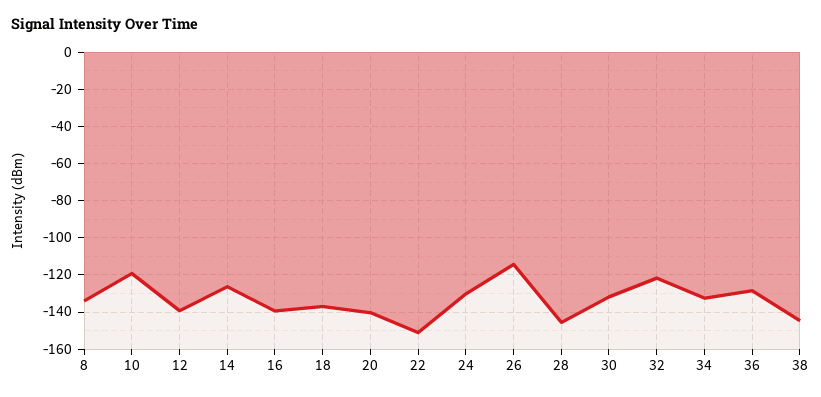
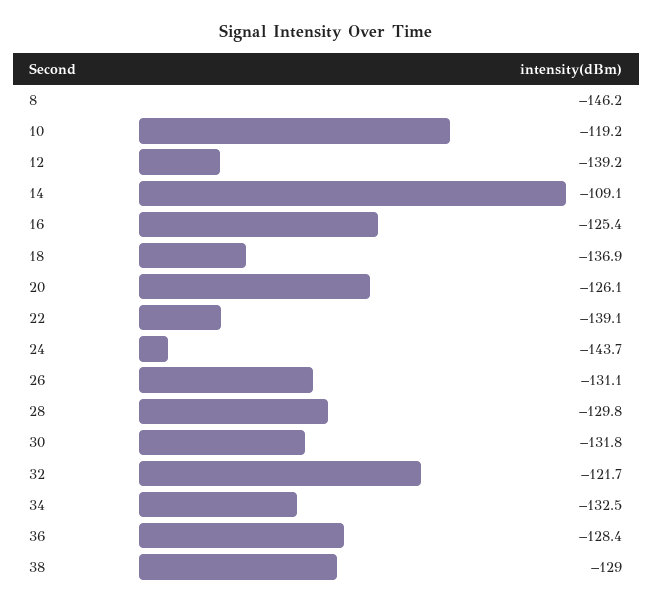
8: -135 -> -146.2
14: -125 -> -109.1
16: -140 -> -125.4
20: -140 -> -126.1
22: -150 -> -139.1
24: -130 -> -143.7
26: -115 -> -131.1
28: -145 -> -129.8
38: -145 -> -129

